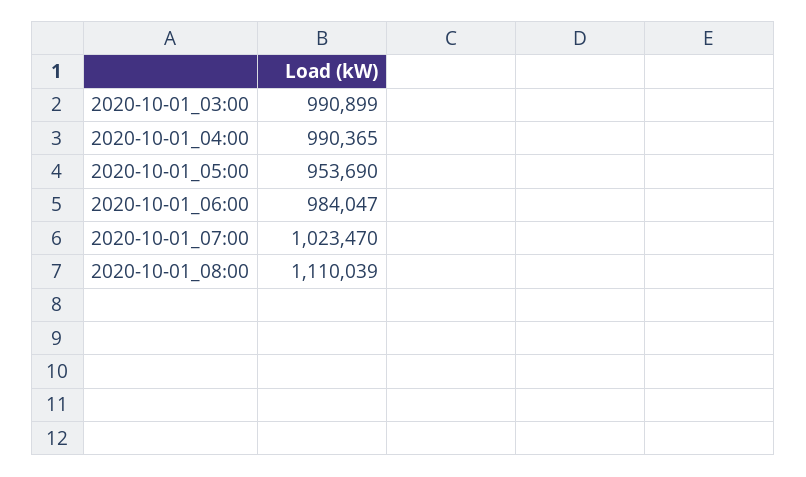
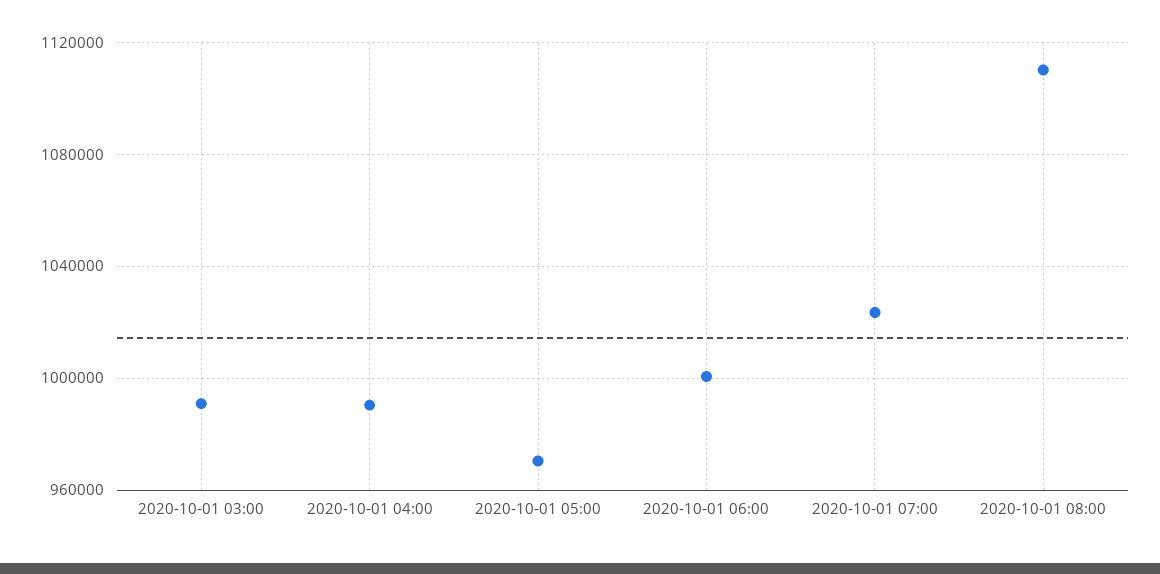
2020-10-01_05:00: 953690 -> 970000
2020-10-01_06:00: 984047 -> 1000000

